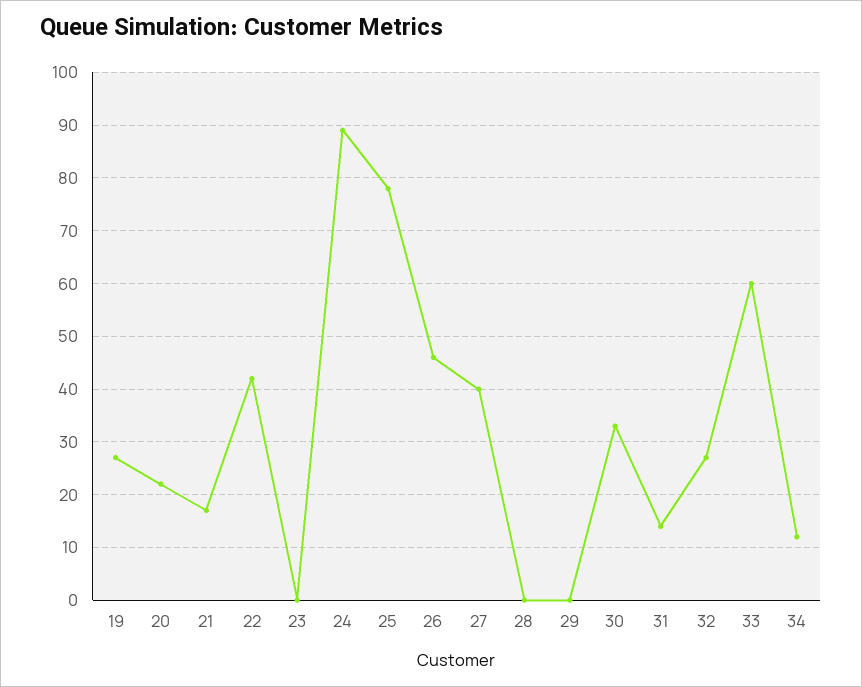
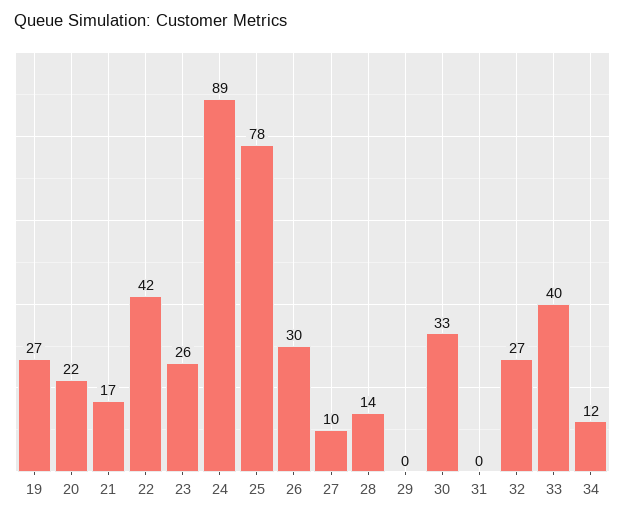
23: 0 -> 26
26: 45 -> 30
27: 40 -> 10
28: 0 -> 14
31: 15 -> 0
33: 60 -> 40

